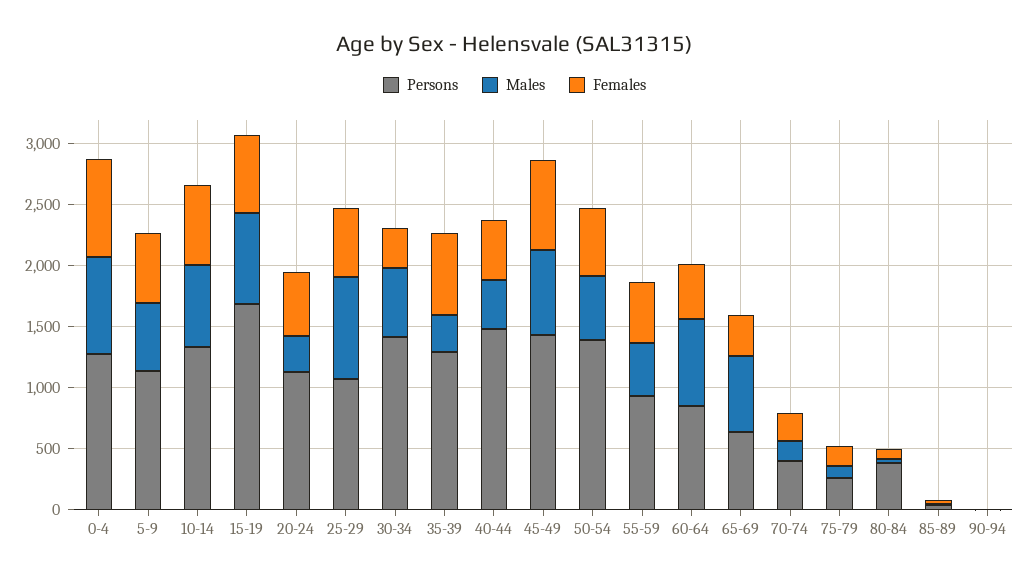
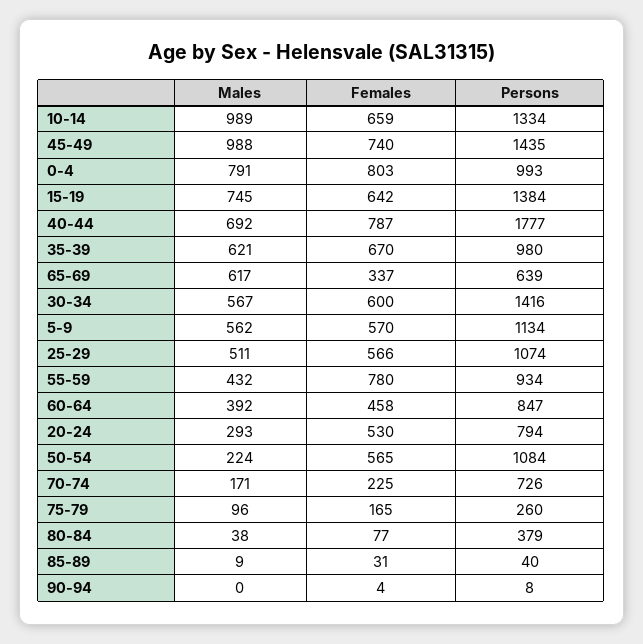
Persons, 0-4: 1300 -> 993
Males, 10-14: 700 -> 989
Persons, 15-19: 1700 -> 1384
Persons, 20-24: 1100 -> 794
Males, 25-29: 800 -> 511
Females, 30-34: 300 -> 600
Persons, 35-39: 1300 -> 980
Males, 35-39: 300 -> 621
Persons, 40-44: 1500 -> 1777
Males, 40-44: 400 -> 692
Females, 40-44: 500 -> 787
Males, 45-49: 700 -> 988
Persons, 50-54: 1400 -> 1084
Males, 50-54: 500 -> 224
Females, 55-59: 500 -> 780
Males, 60-64: 700 -> 392
Persons, 70-74: 400 -> 726

